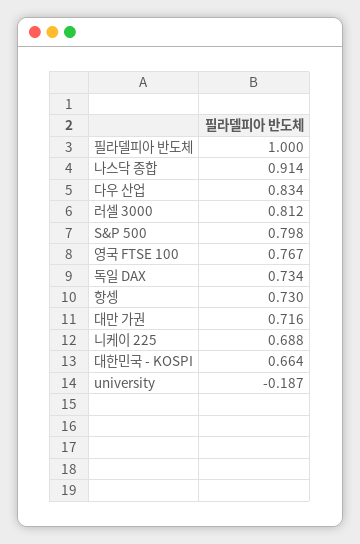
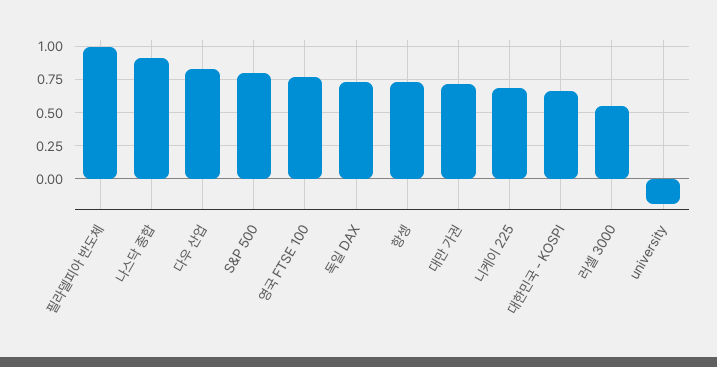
러셀 3000: 0.812 -> 0.55

